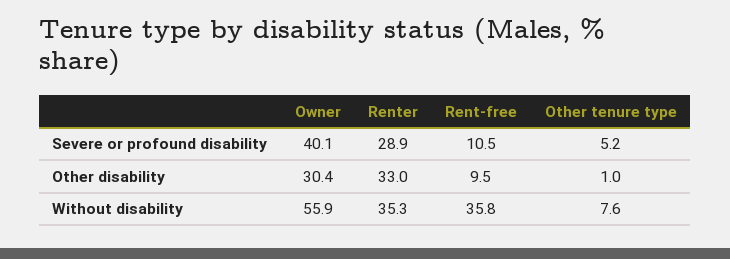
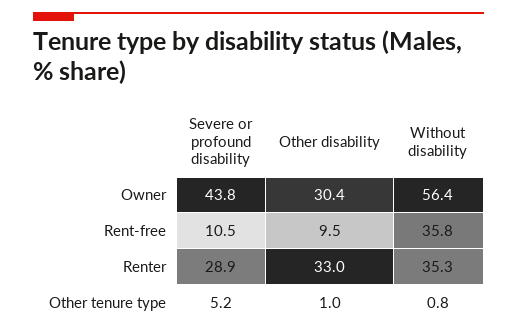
Owner, Severe or profound disability: 40.1 -> 43.8
Owner, Without disability: 55.9 -> 56.4
Other tenure type, Without disability: 7.6 -> 0.8

